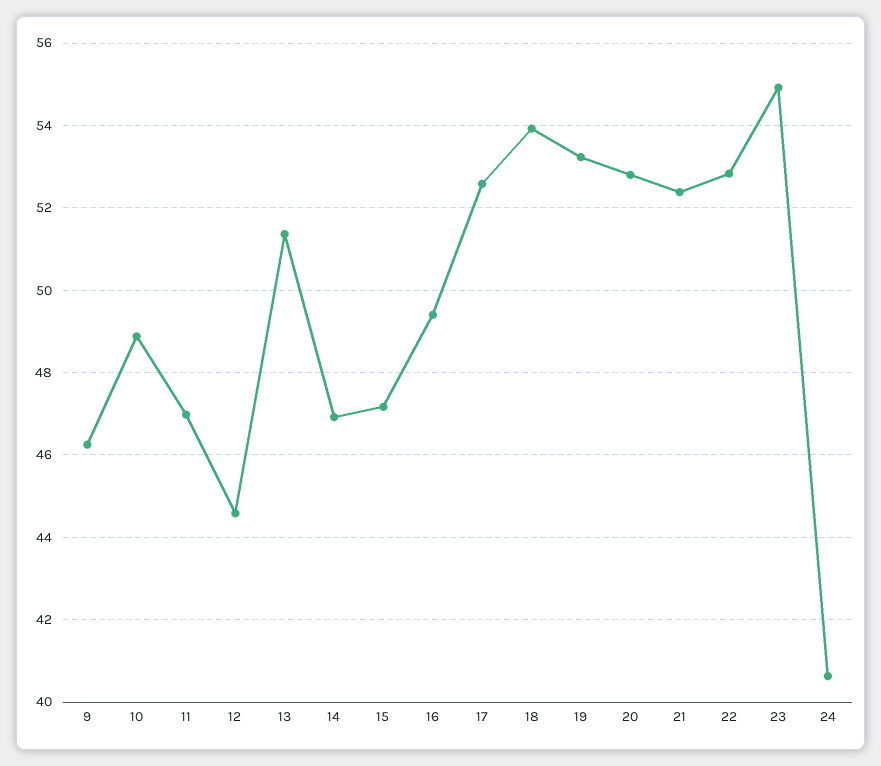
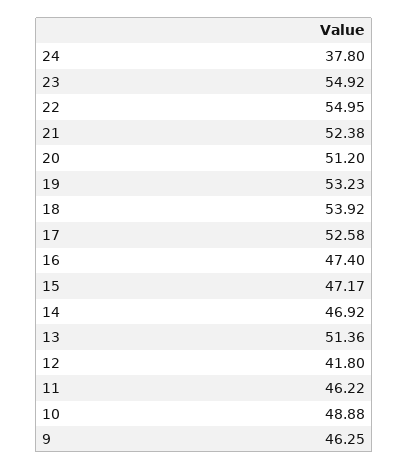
11: 47 -> 46.22
12: 44.6 -> 41.8
16: 49.4 -> 47.4
20: 52.8 -> 51.2
22: 52.8 -> 54.95
24: 40.6 -> 37.8

